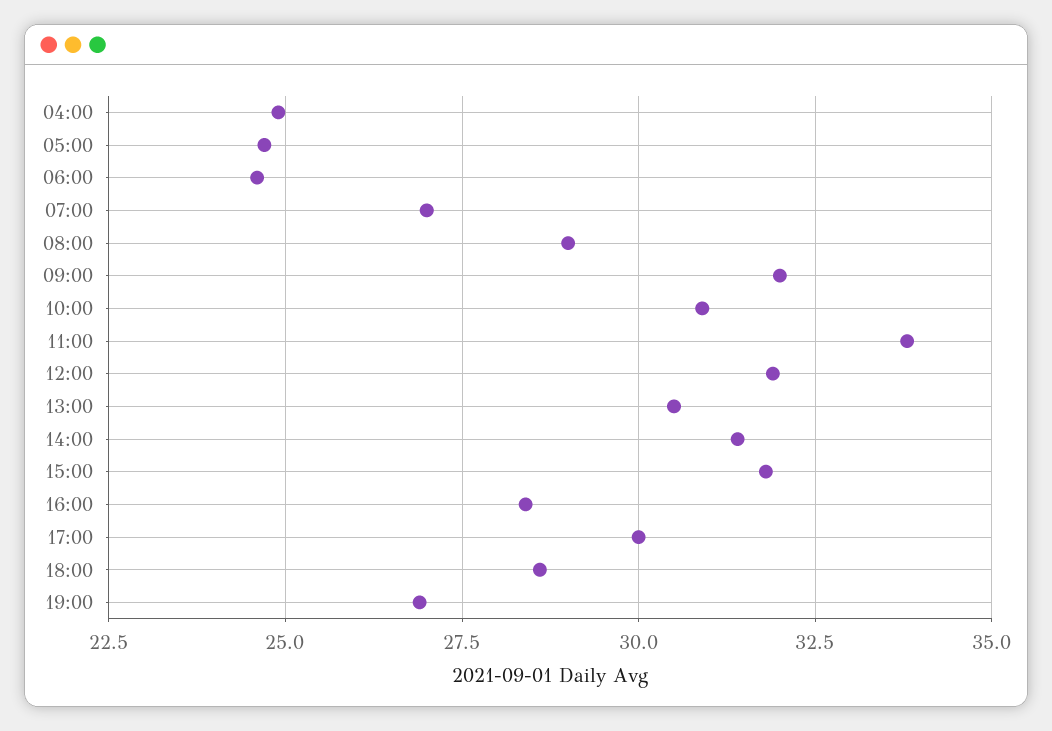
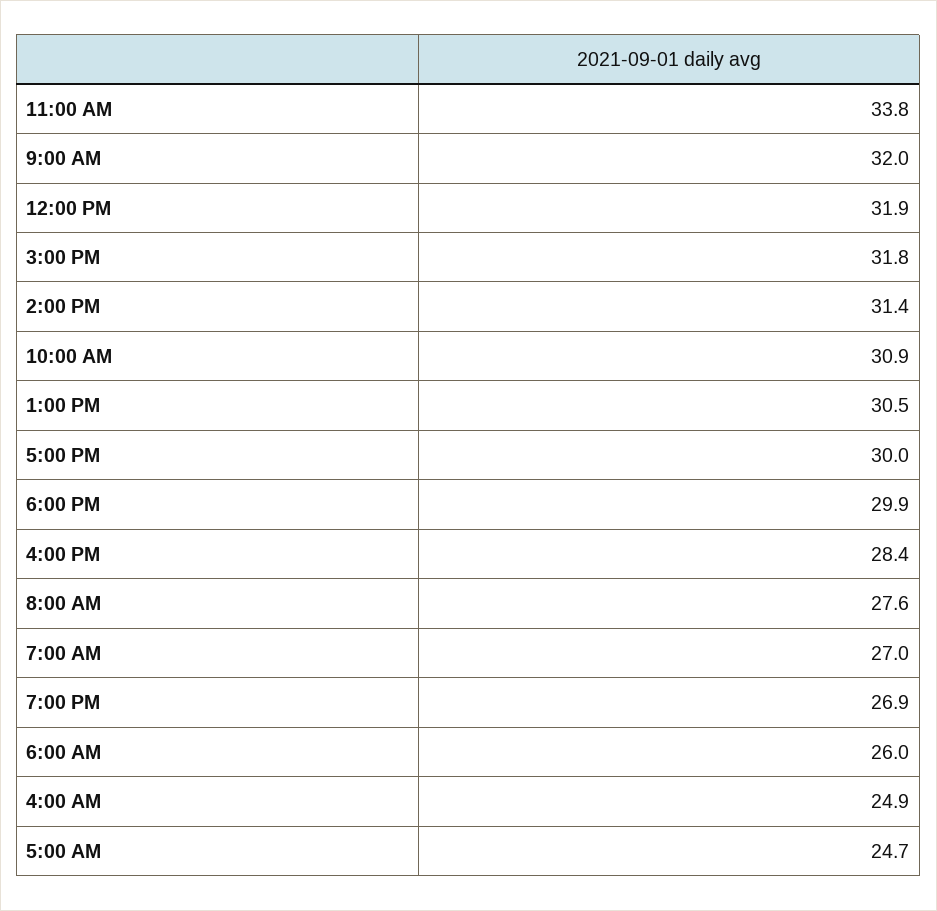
06:00: 24.5 -> 26
08:00: 29 -> 27.6
18:00: 28.5 -> 29.9

